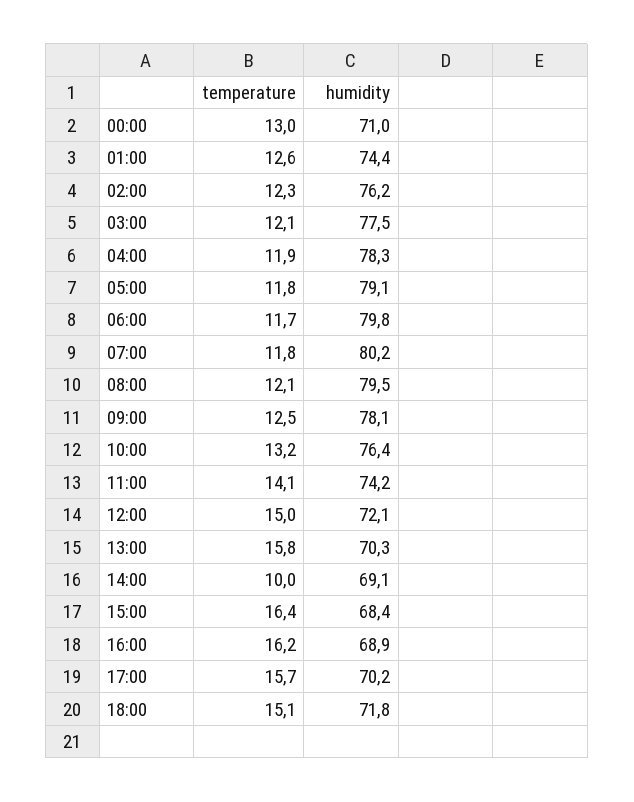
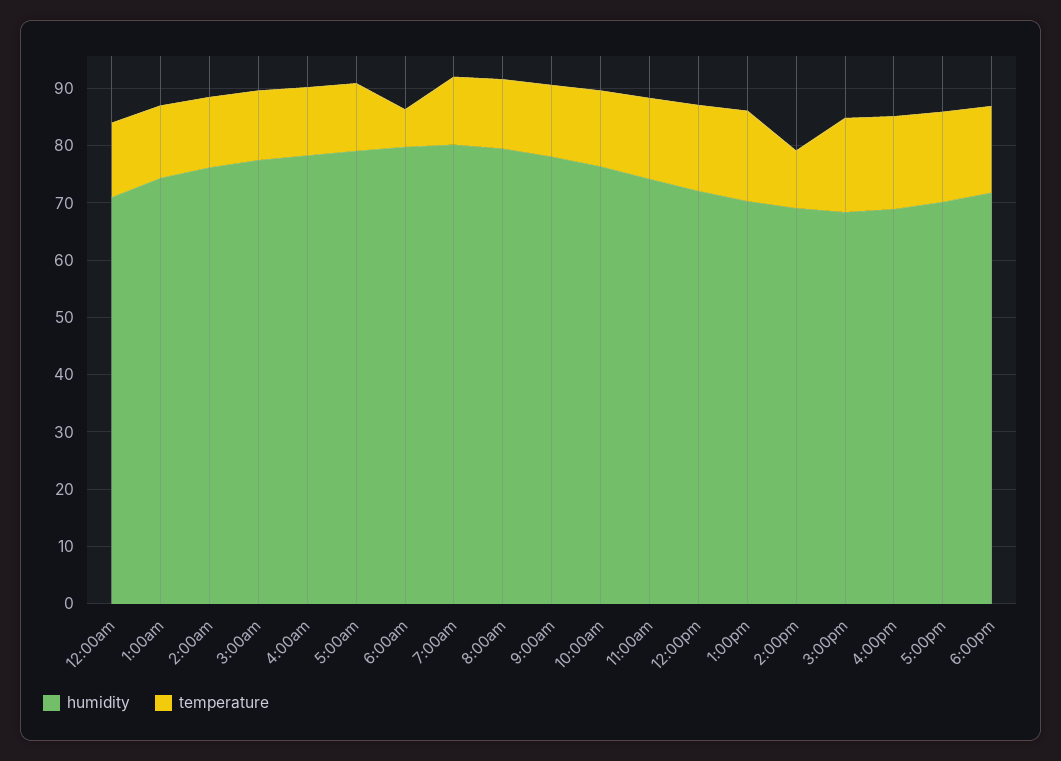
temperature, 06:00: 11.7 -> 6

